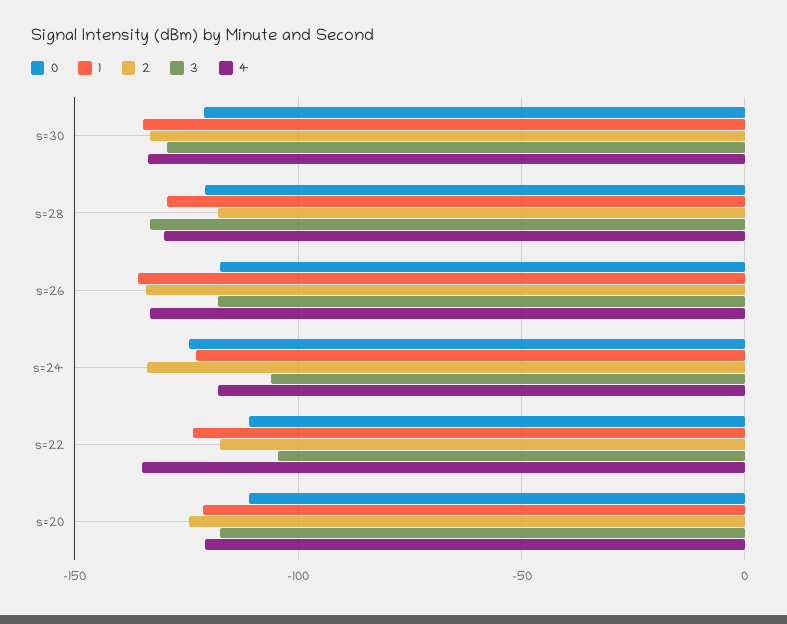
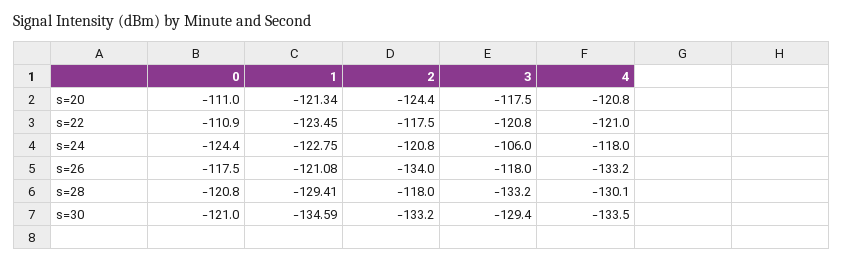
1, s=26: -135 -> -121.08
2, s=24: -135 -> -120.8
3, s=22: -105 -> -120.8
4, s=22: -135 -> -121

